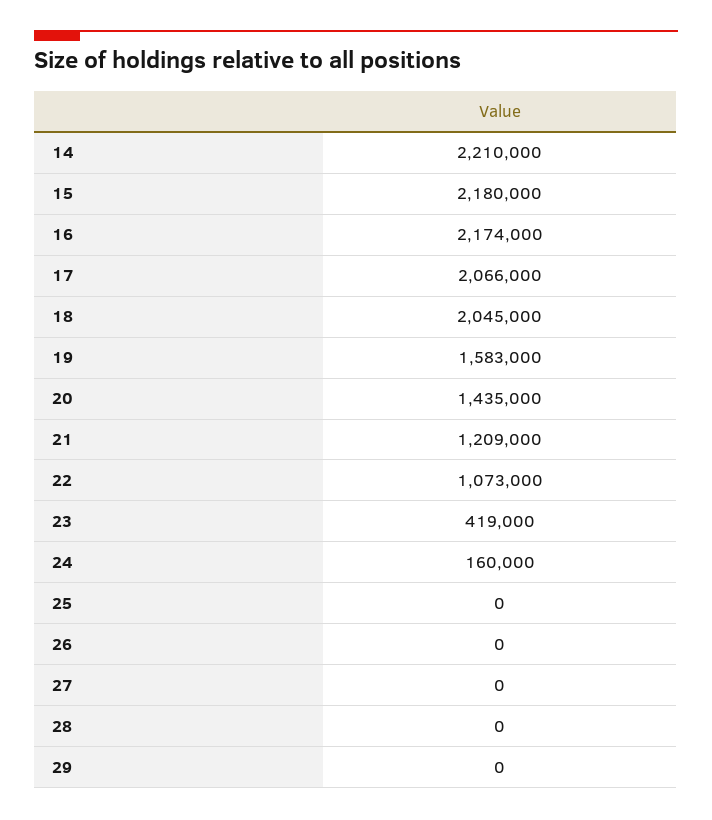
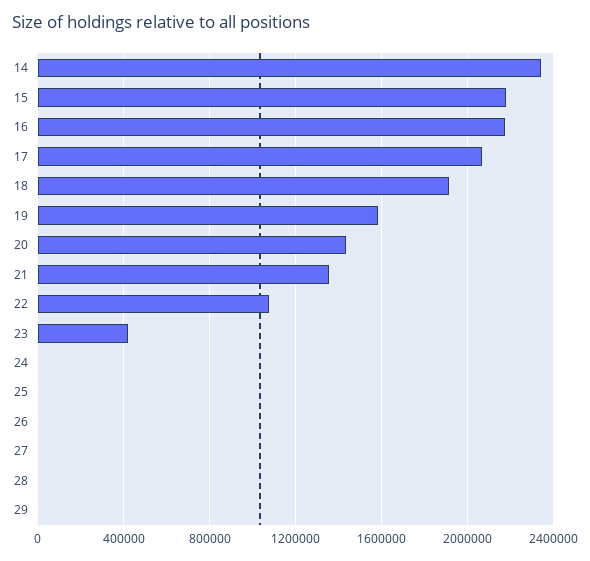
14: 2210000 -> 2350000
18: 2045000 -> 1900000
21: 1209000 -> 1350000
24: 160000 -> 0

